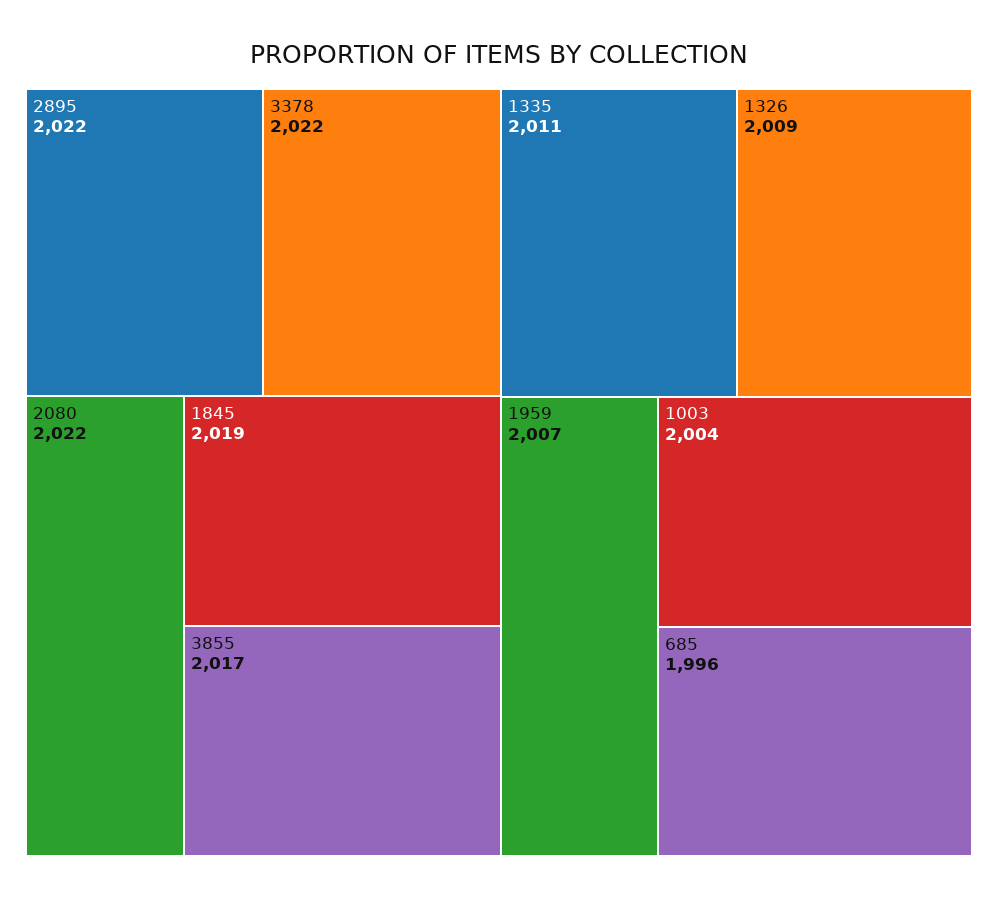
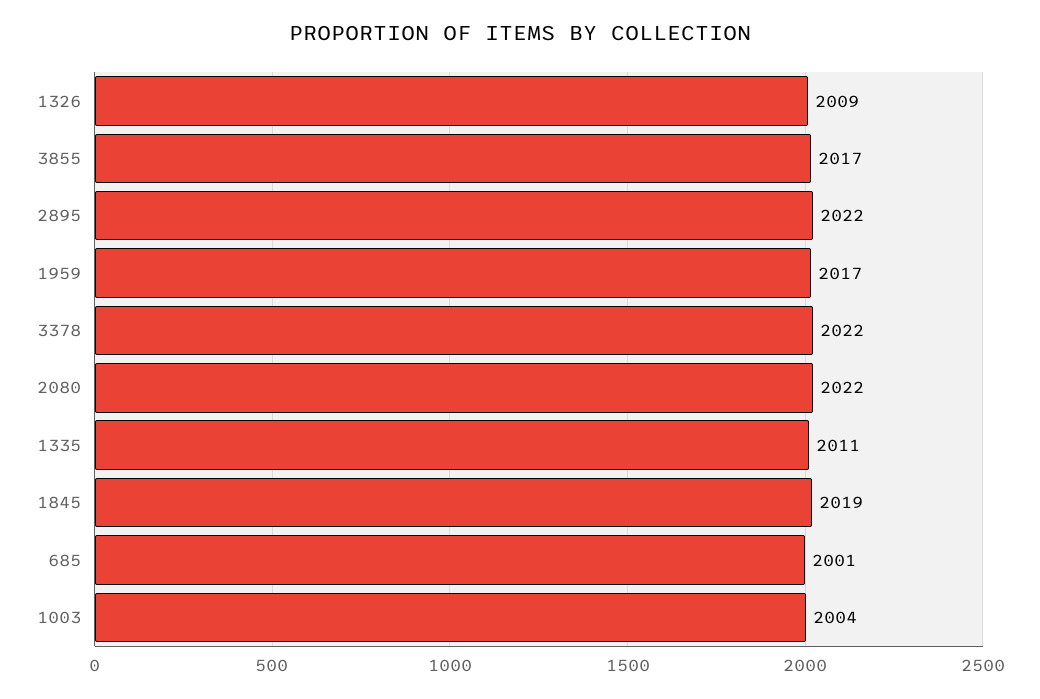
1959: 2007 -> 2017
685: 1996 -> 2001

